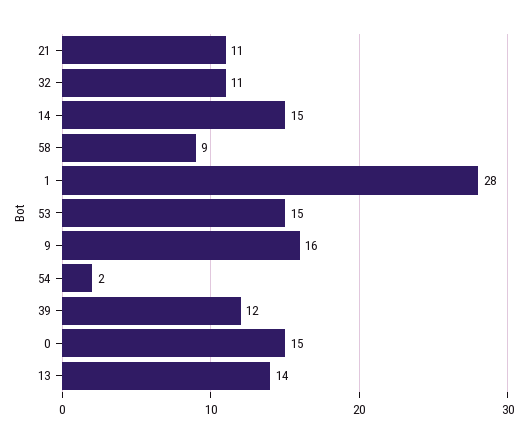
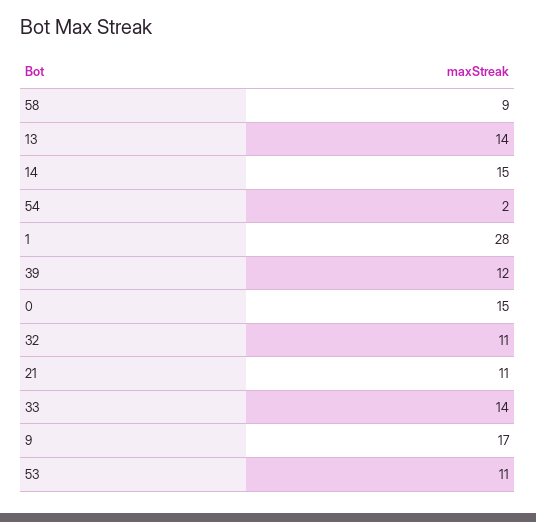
53: 15 -> 11
9: 16 -> 17
33: none -> 14

